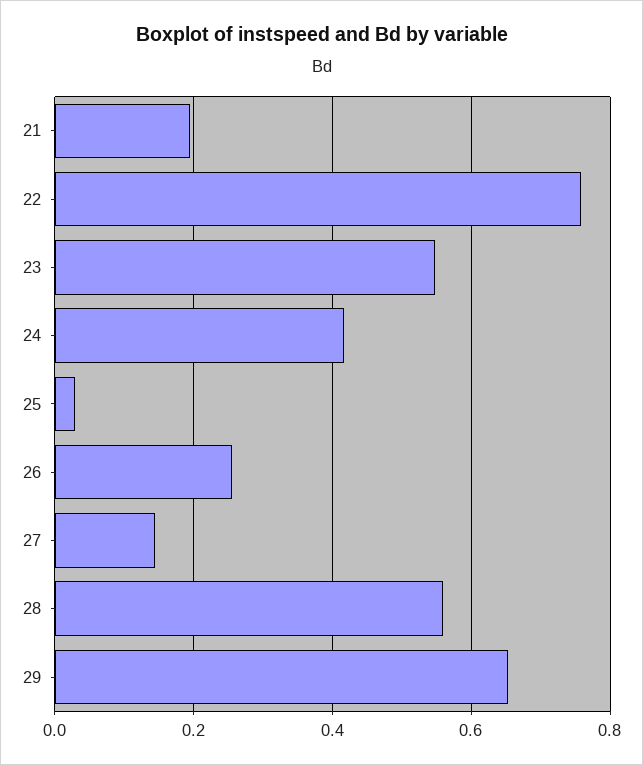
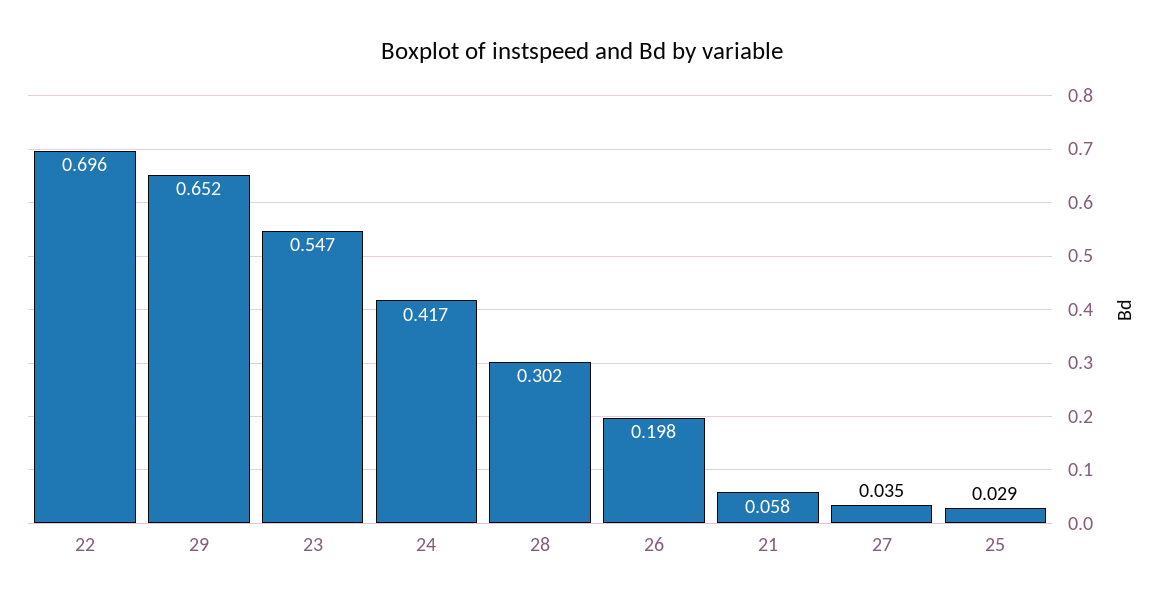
21: 0.2 -> 0.058
22: 0.76 -> 0.696
26: 0.26 -> 0.198
27: 0.14 -> 0.035
28: 0.56 -> 0.302

